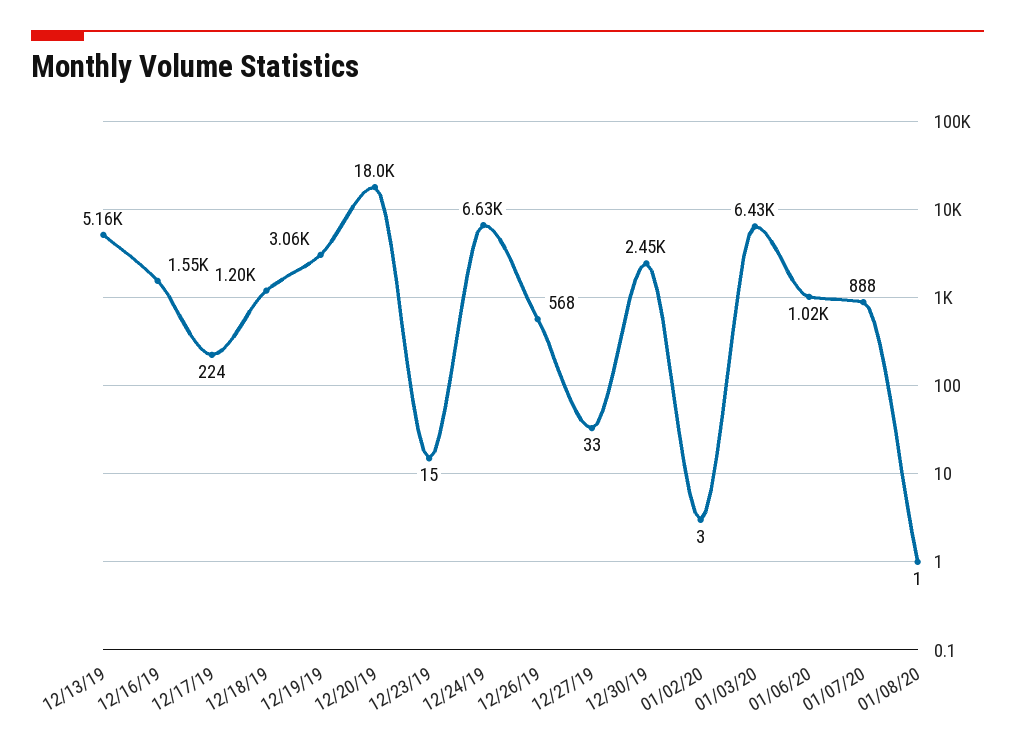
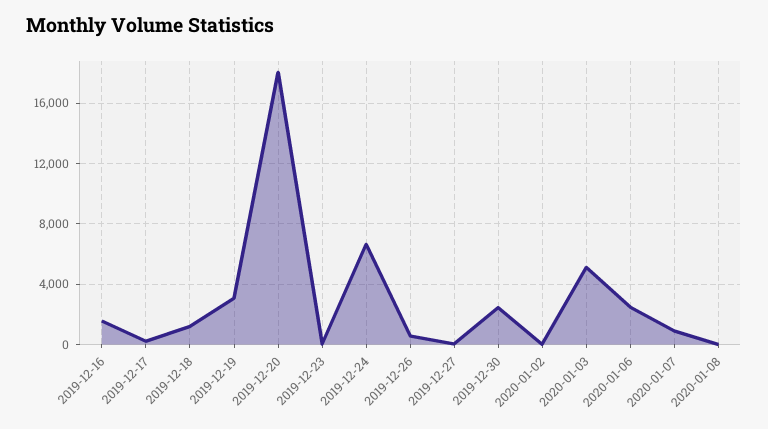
12/13/19: 5160 -> none
01/03/20: 6430 -> 5000
01/06/20: 1020 -> 2500

